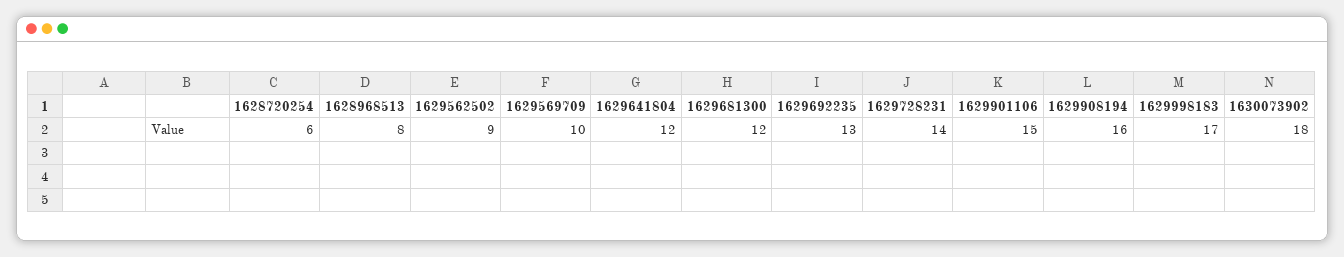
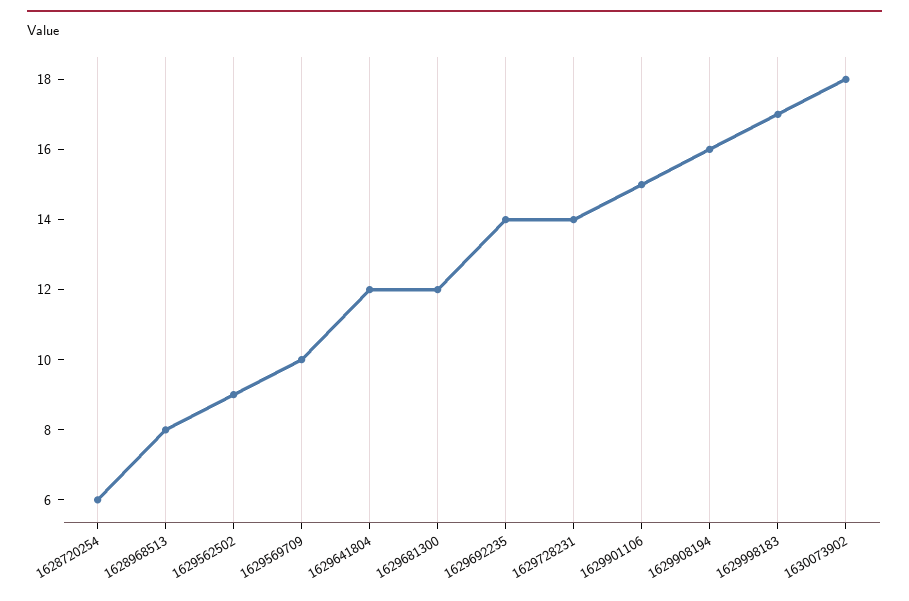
1629692235: 13 -> 14

